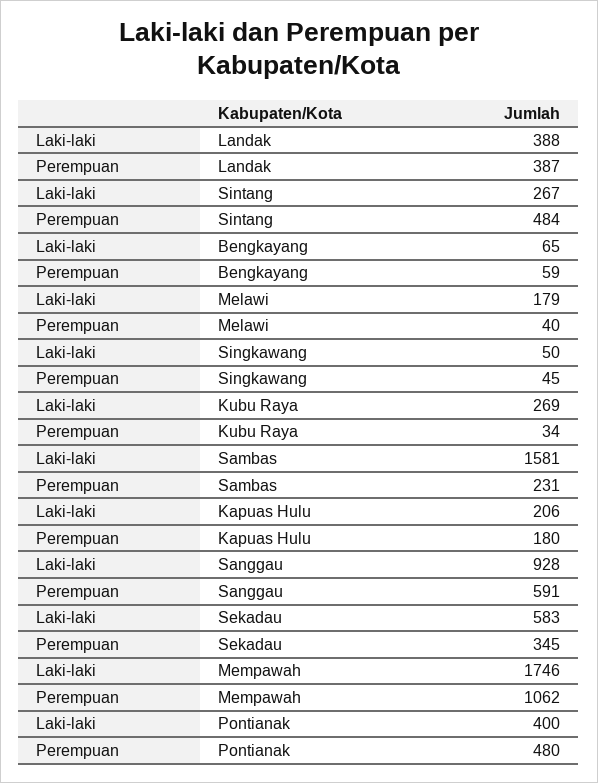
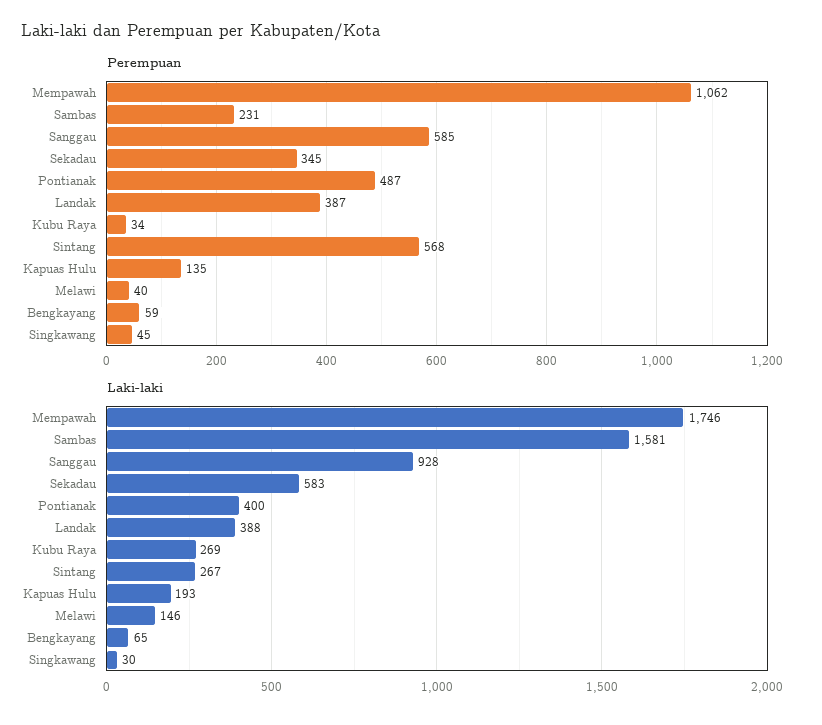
Perempuan, Sintang: 484 -> 568
Laki-laki, Melawi: 179 -> 146
Laki-laki, Singkawang: 50 -> 30
Laki-laki, Kapuas Hulu: 206 -> 193
Perempuan, Kapuas Hulu: 180 -> 135
Perempuan, Sanggau: 591 -> 585
Perempuan, Pontianak: 480 -> 487

